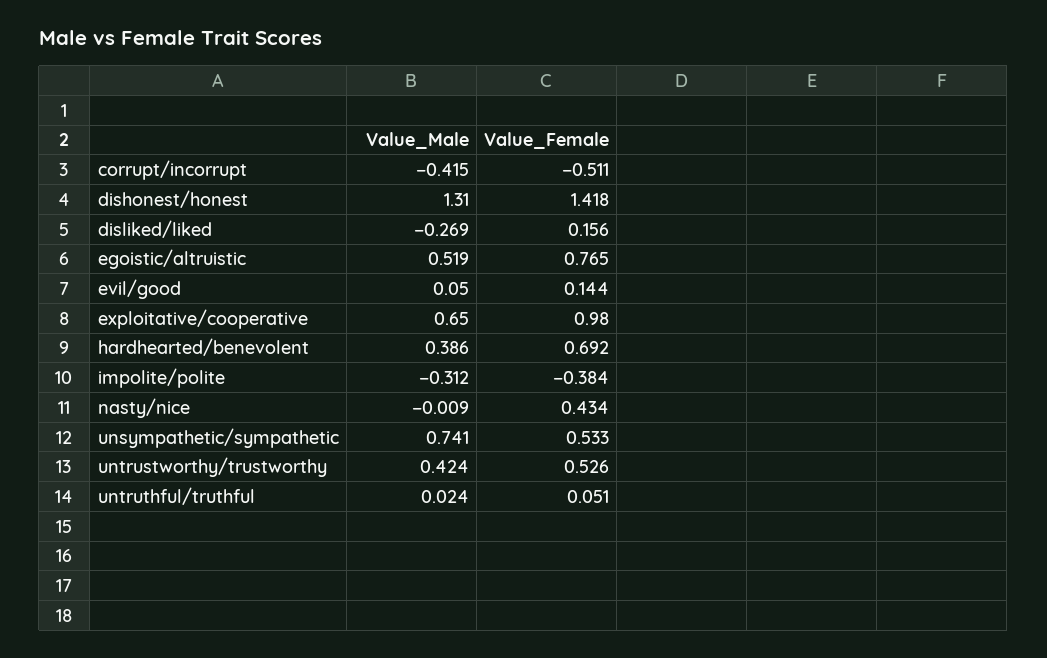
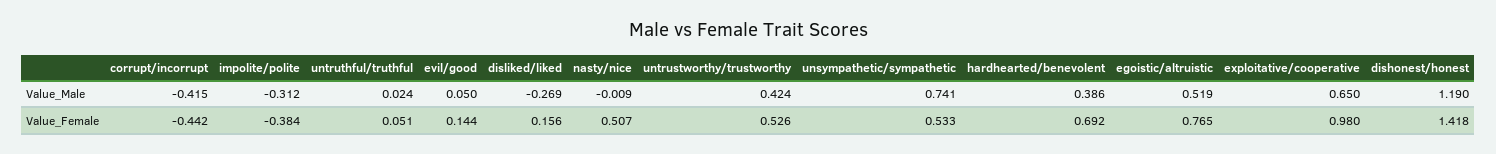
Value_Female, corrupt/incorrupt: -0.511 -> -0.442
Value_Male, dishonest/honest: 1.31 -> 1.19
Value_Female, nasty/nice: 0.434 -> 0.507

